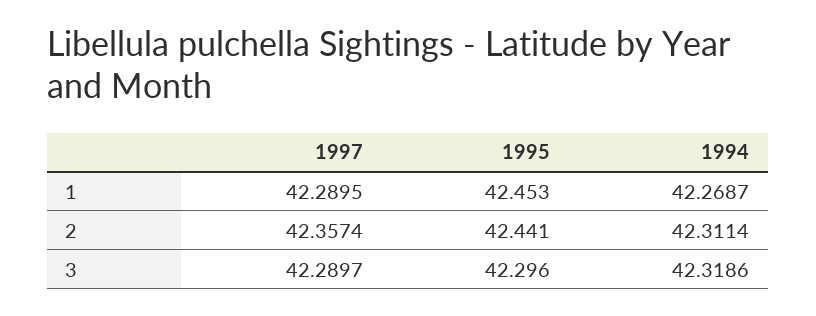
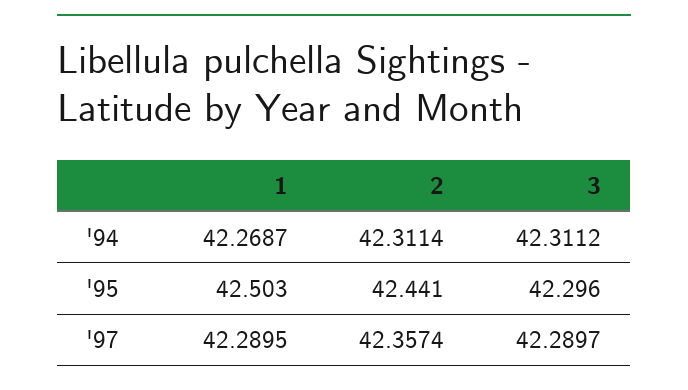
1995, 1: 42.453 -> 42.503
1994, 3: 42.3186 -> 42.3112

